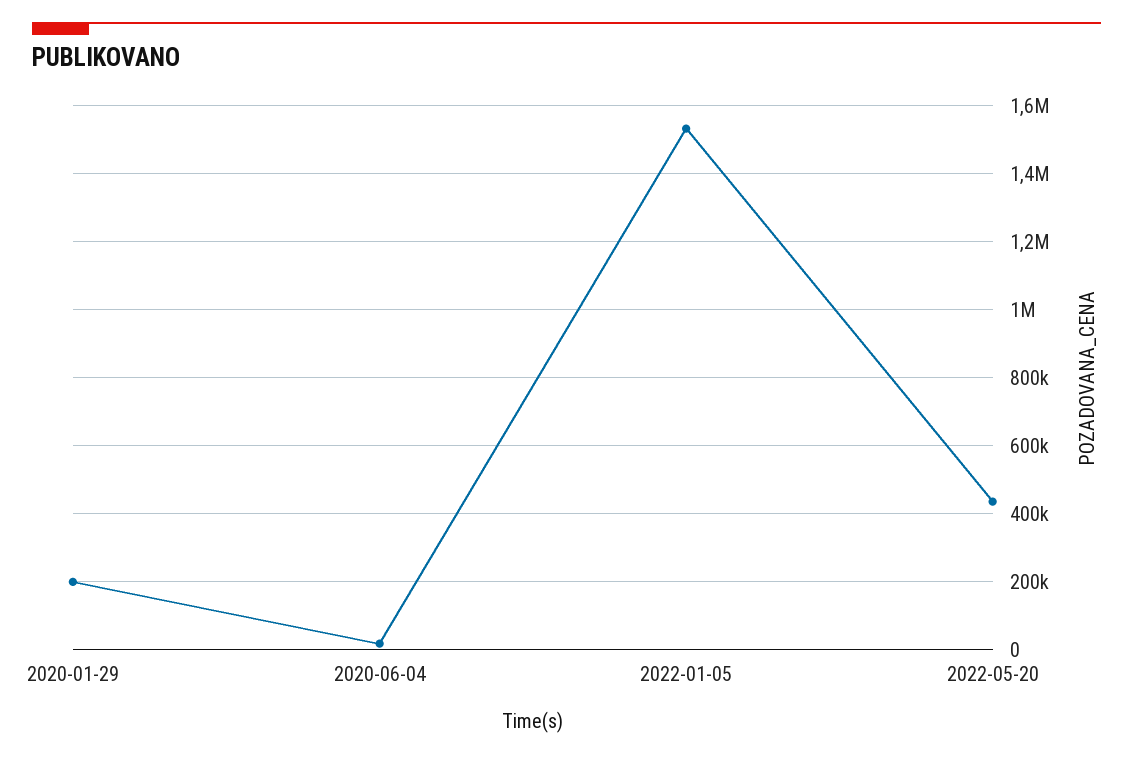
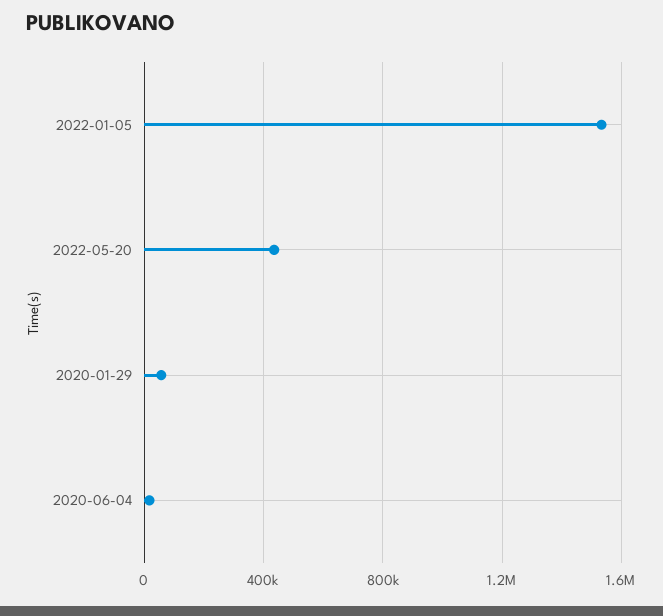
2020-01-29: 200000 -> 50000

